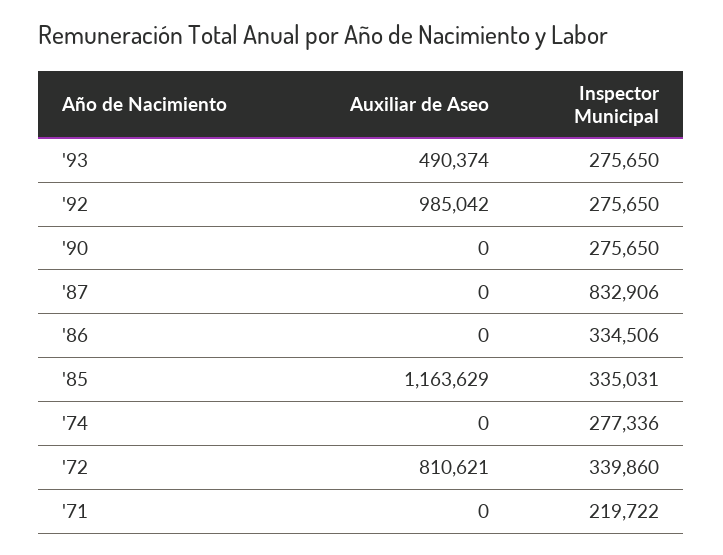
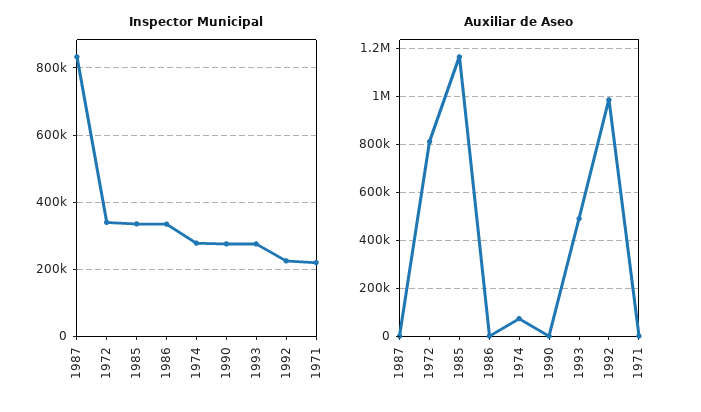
Inspector Municipal, '92: 275650 -> 220000
Auxiliar de Aseo, '74: 0 -> 75000

